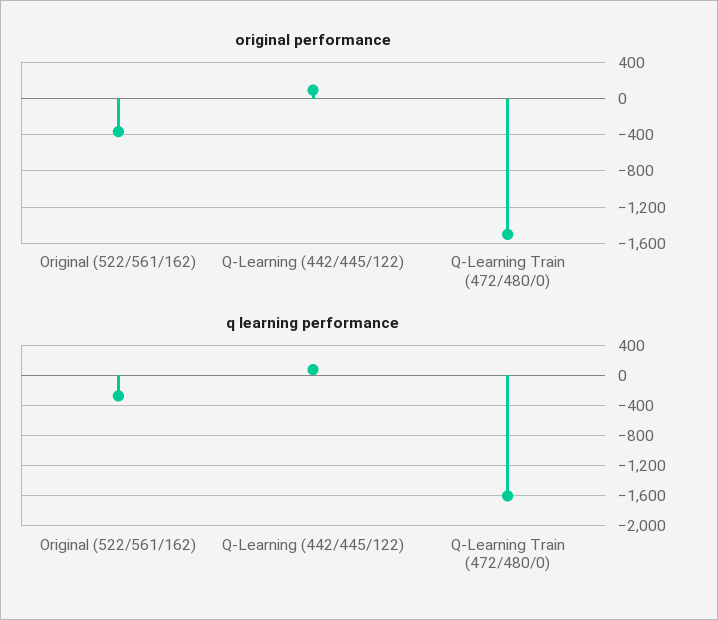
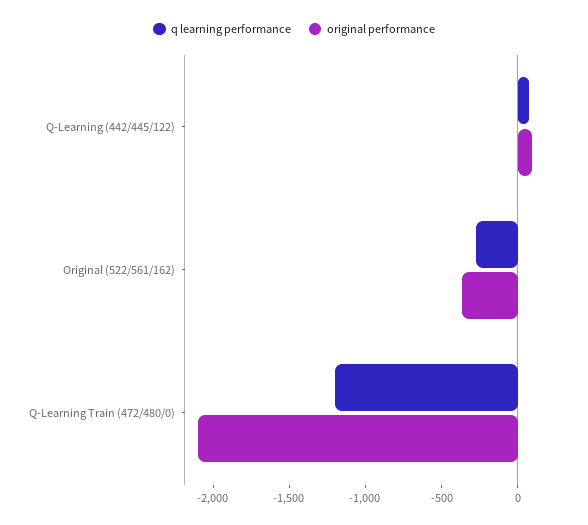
original performance, Q-Learning Train (472/480/0): -1500 -> -2100
q learning performance, Q-Learning Train (472/480/0): -1600 -> -1200

